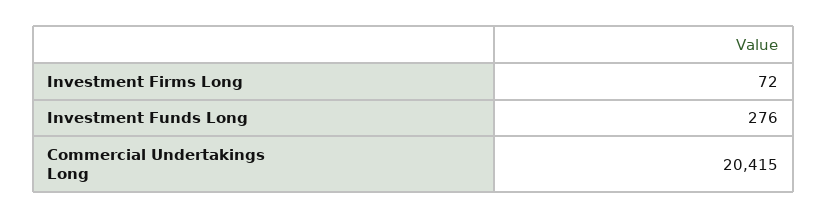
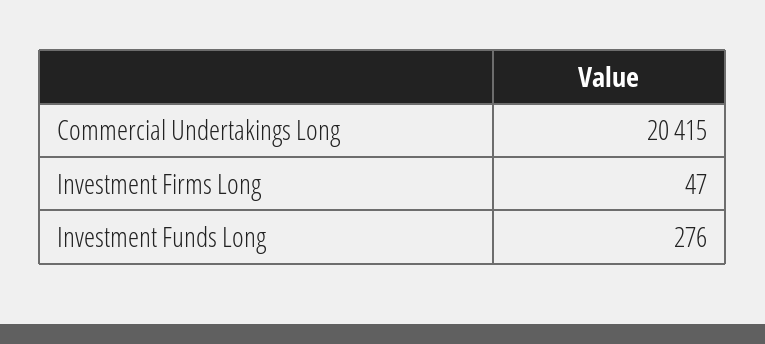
Investment Firms Long: 72 -> 47

